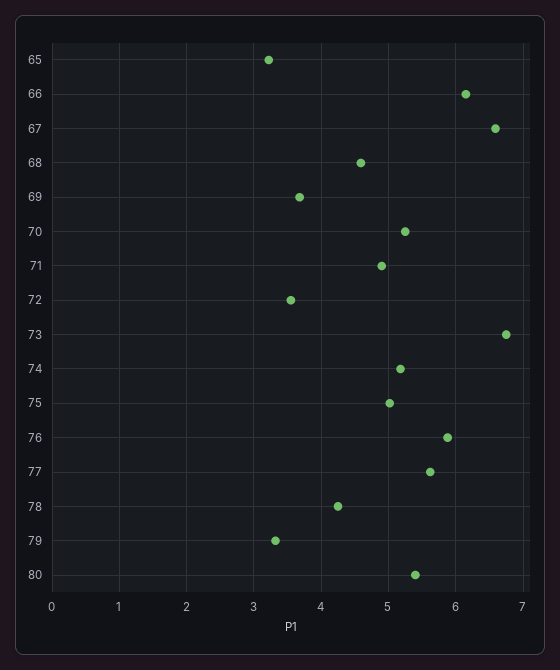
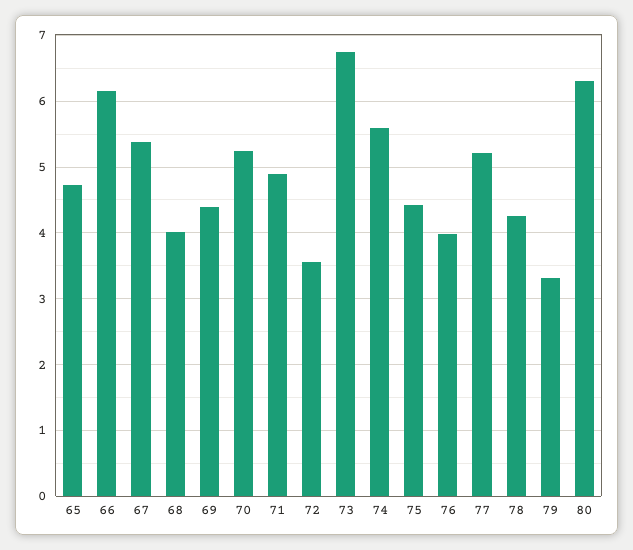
65: 3.2 -> 4.7
67: 6.6 -> 5.4
68: 4.6 -> 4
69: 3.7 -> 4.4
74: 5.2 -> 5.6
75: 5 -> 4.4
76: 5.9 -> 4
77: 5.6 -> 5.2
80: 5.4 -> 6.3

